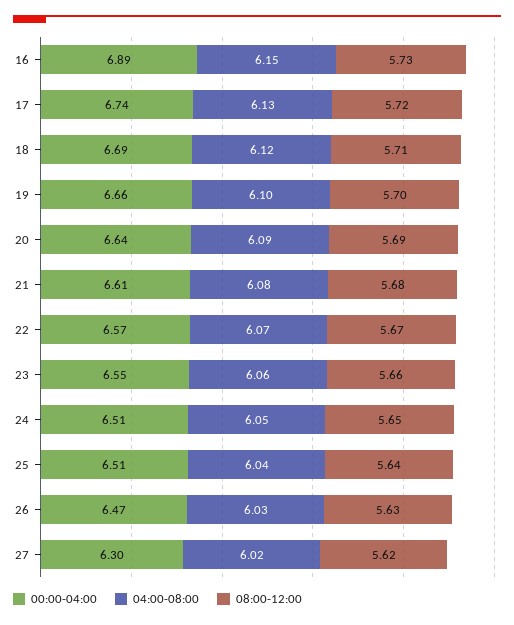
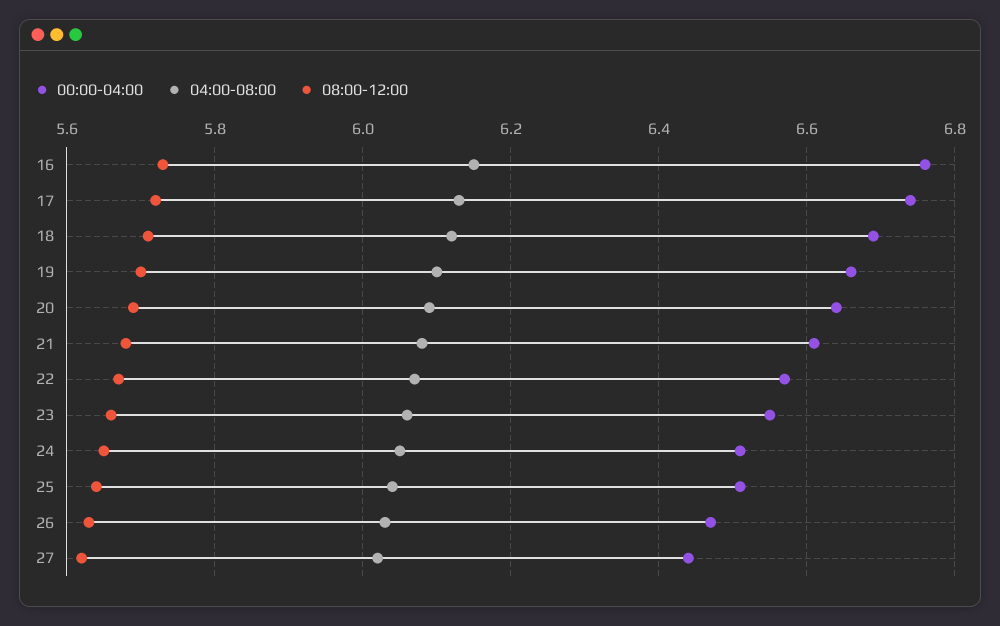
00:00-04:00, 16: 6.89 -> 6.75
00:00-04:00, 27: 6.3 -> 6.45

